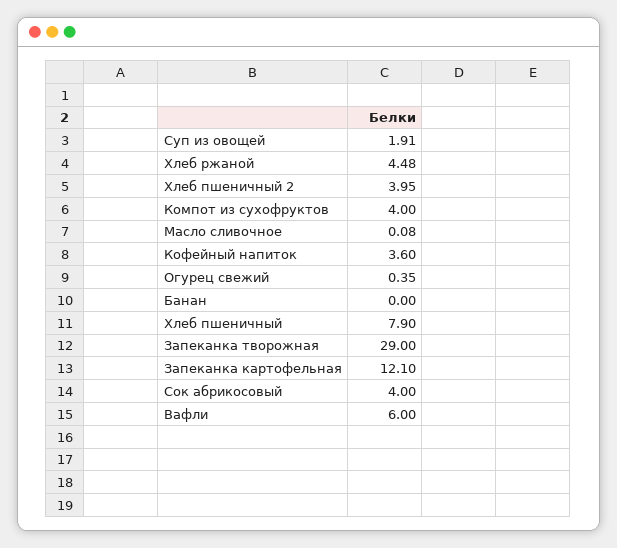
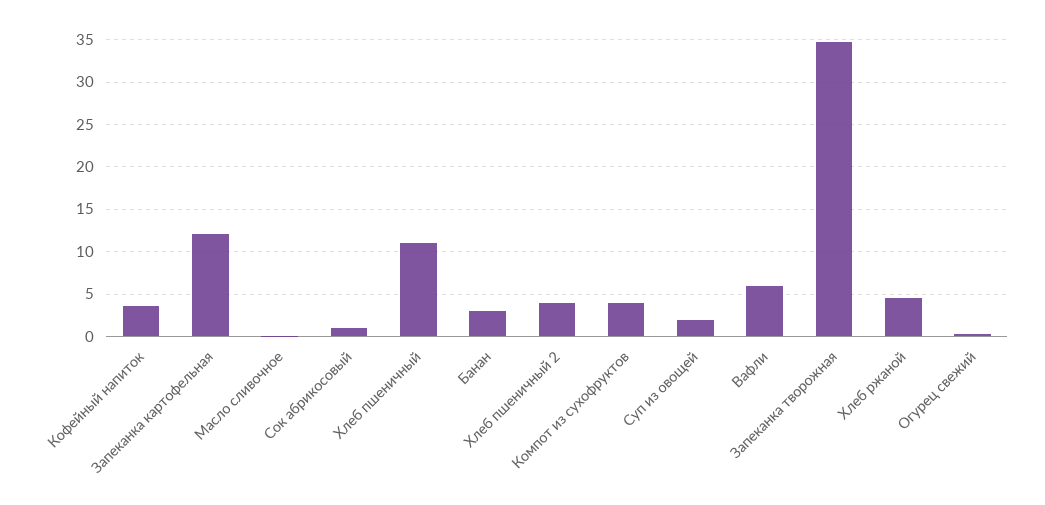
Банан: 0 -> 3
Хлеб пшеничный: 7.9 -> 11
Запеканка творожная: 29 -> 35
Сок абрикосовый: 4 -> 1

